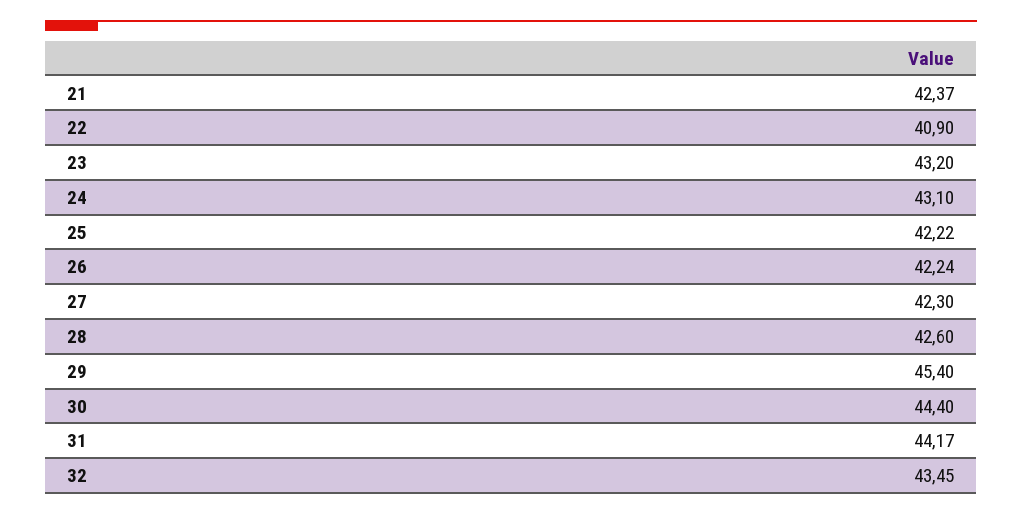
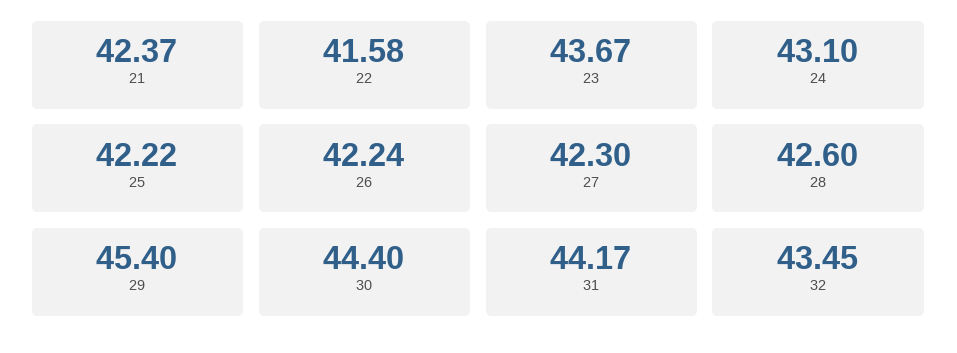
22: 40.9 -> 41.58
23: 43.2 -> 43.67

